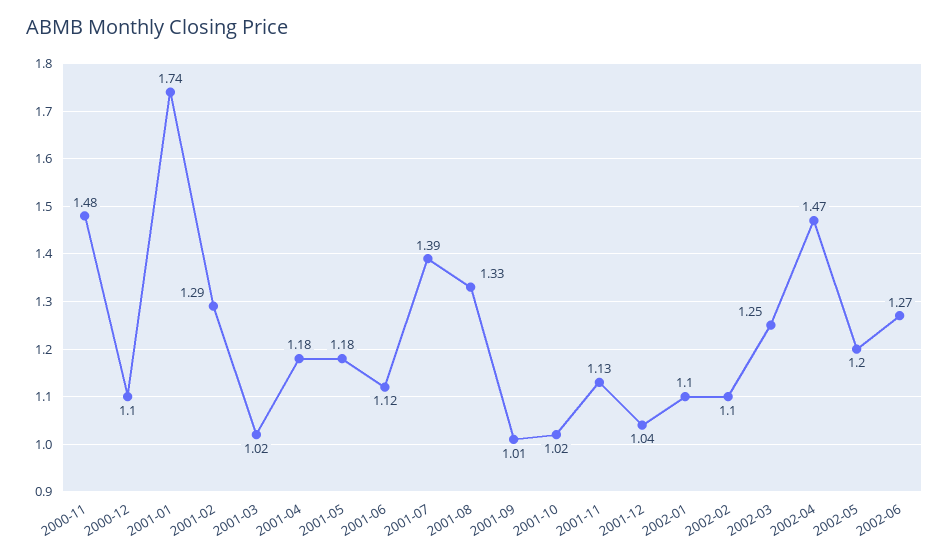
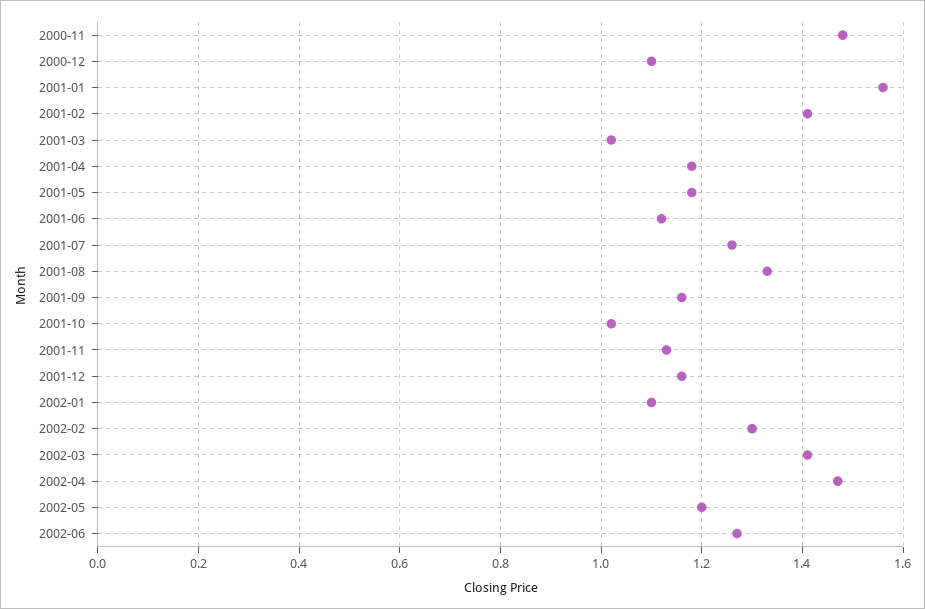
2001-01: 1.74 -> 1.55
2001-02: 1.29 -> 1.4
2001-07: 1.39 -> 1.25
2001-09: 1.01 -> 1.15
2001-12: 1.04 -> 1.15
2002-02: 1.1 -> 1.3
2002-03: 1.25 -> 1.4

